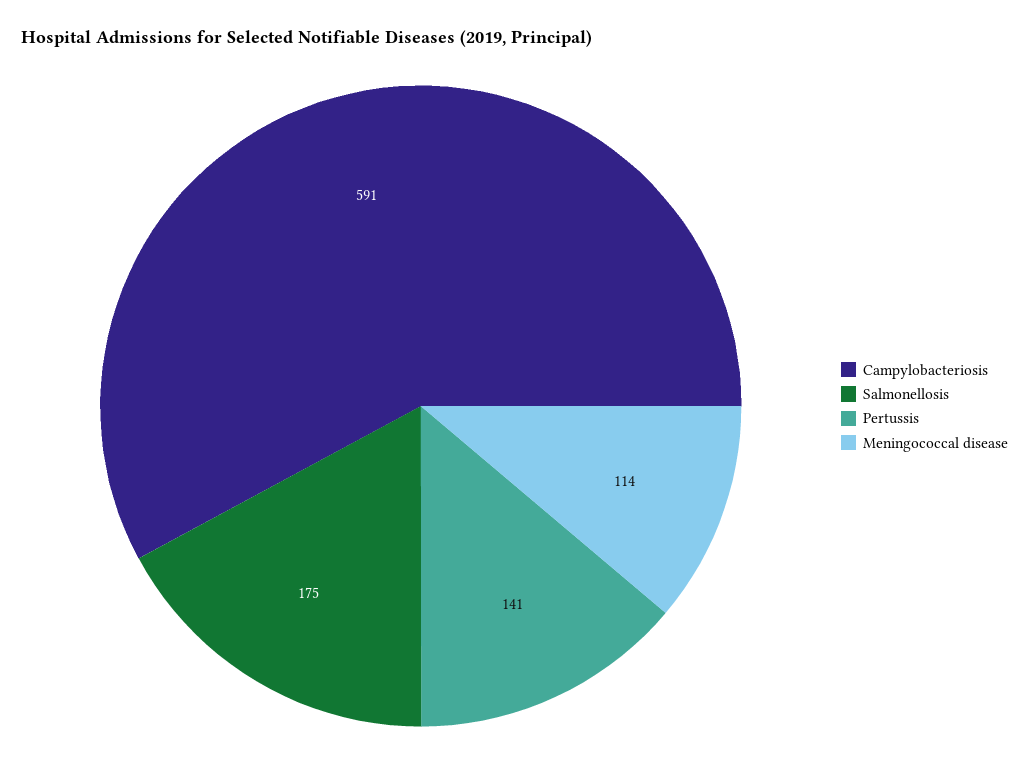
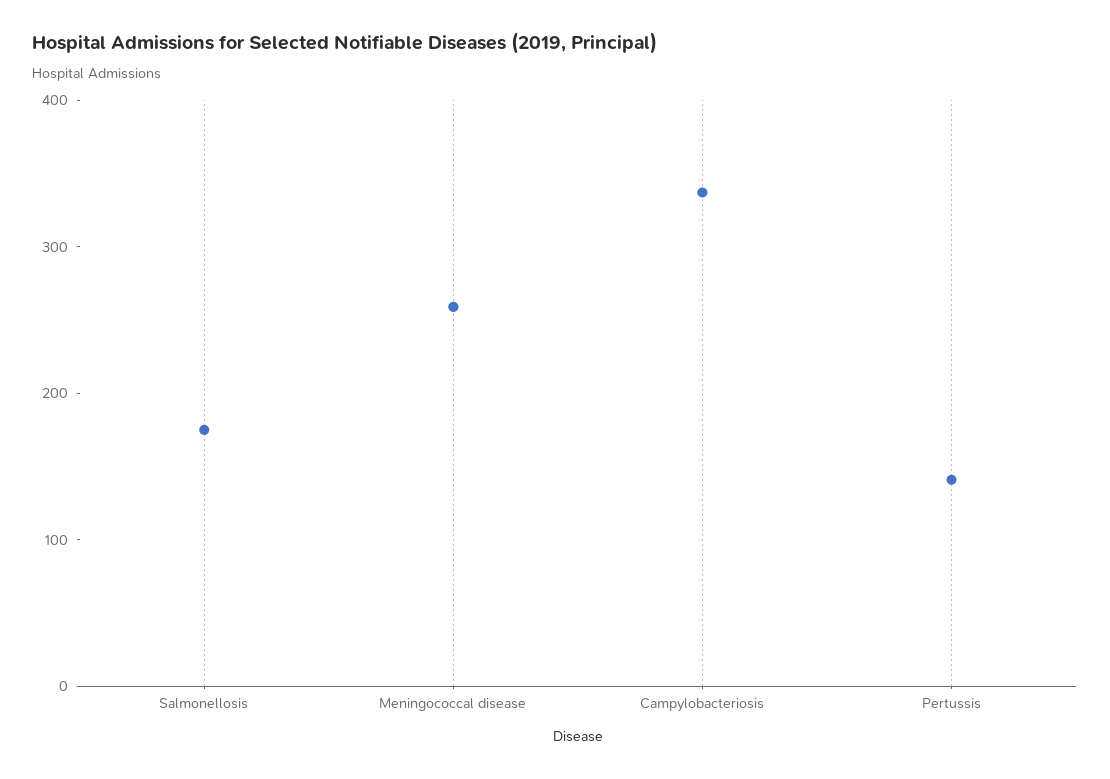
Campylobacteriosis: 591 -> 340
Meningococcal disease: 114 -> 260

